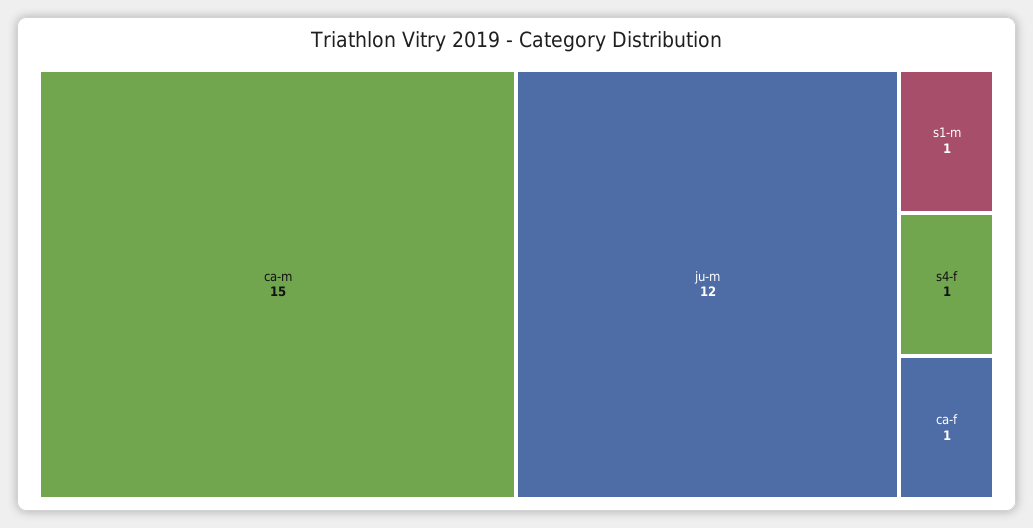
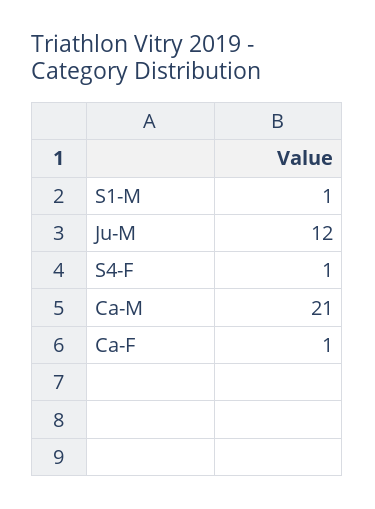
ca-m: 15 -> 21

